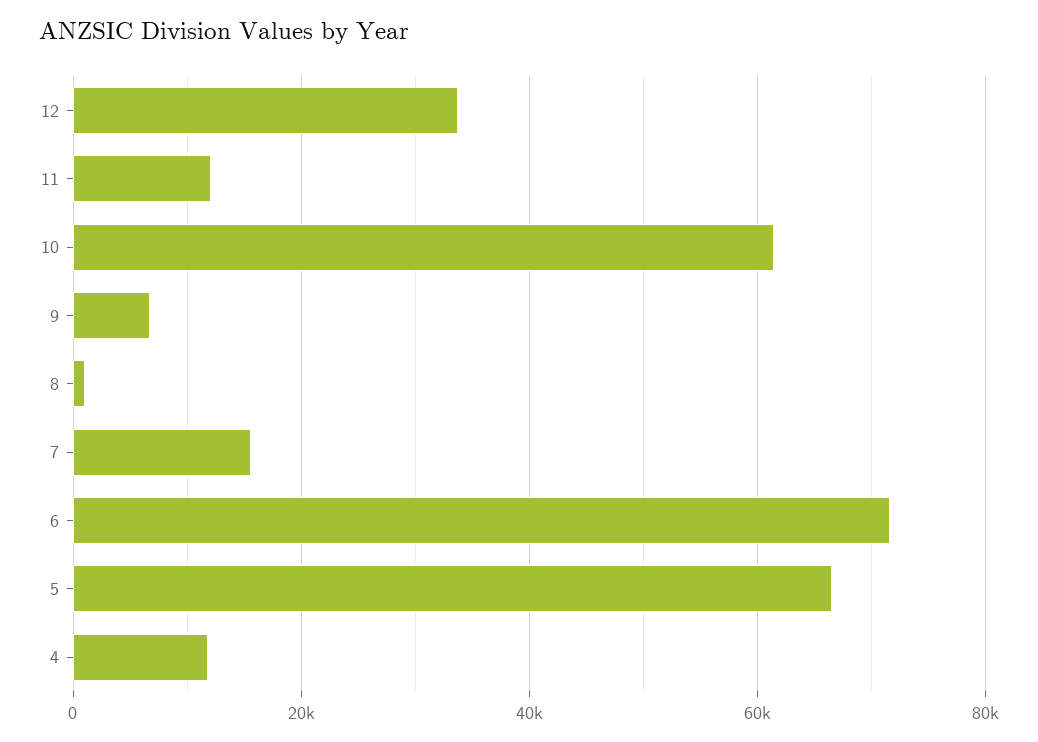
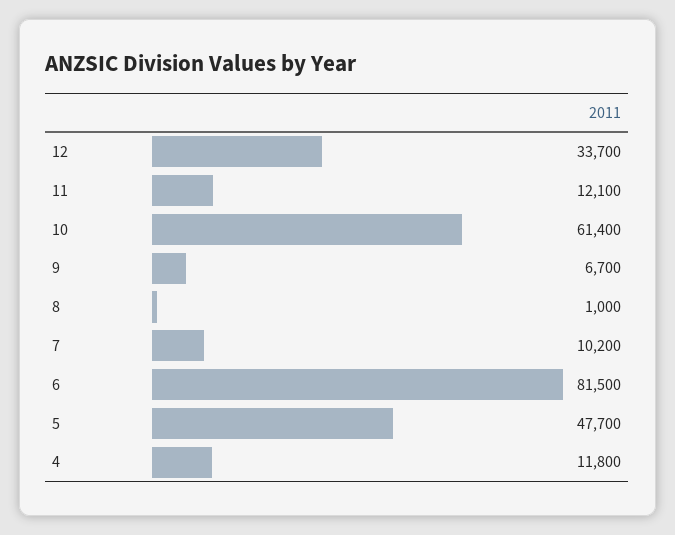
7: 16000 -> 10200
6: 72000 -> 81500
5: 66000 -> 47700

